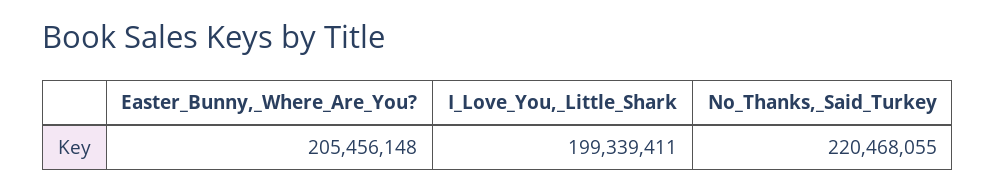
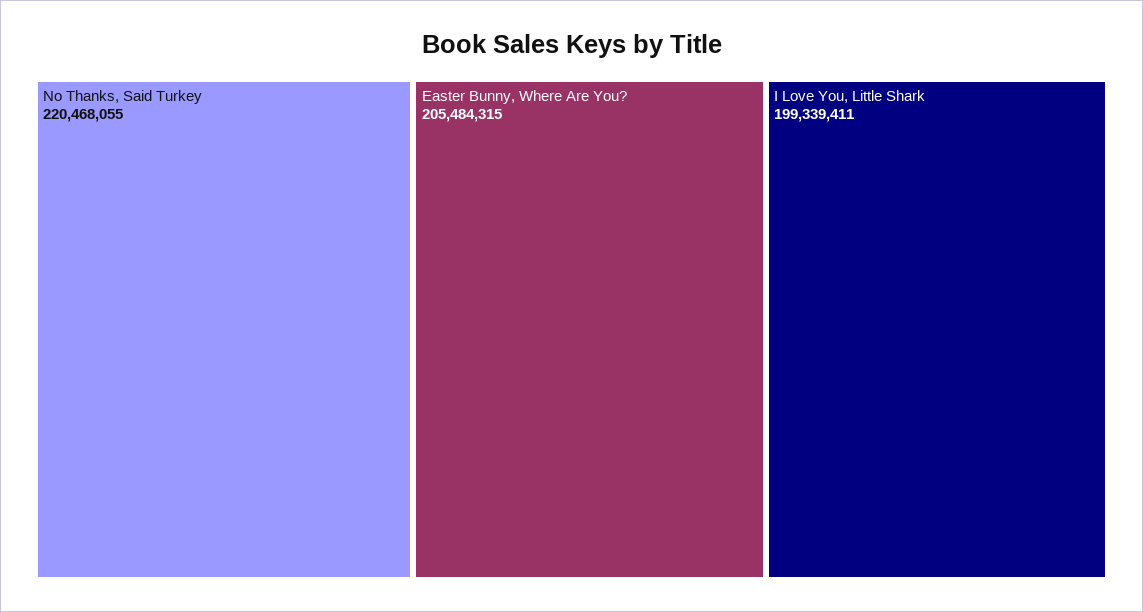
Easter_Bunny,_Where_Are_You?: 205456148 -> 205484315

